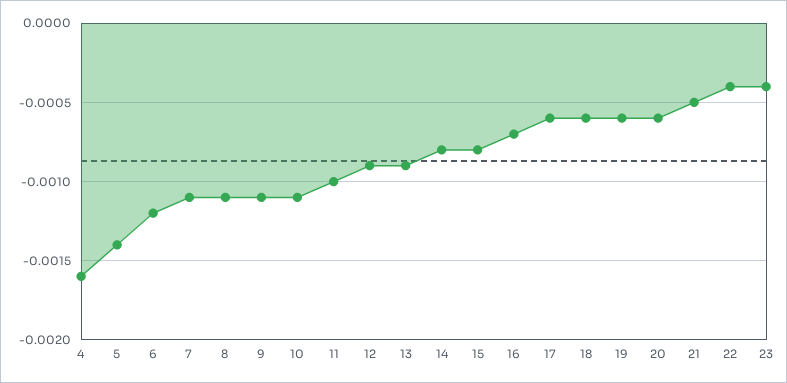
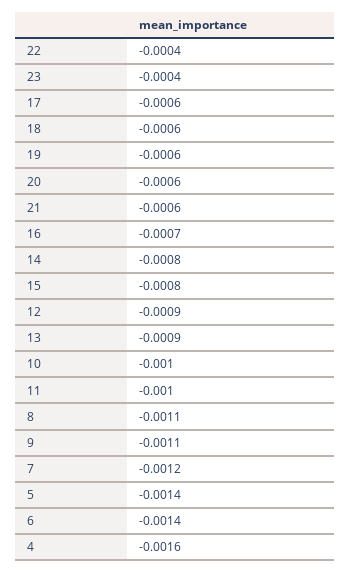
6: -0.0012 -> -0.0014
7: -0.0011 -> -0.0012
10: -0.0011 -> -0.001
21: -0.0005 -> -0.0006

